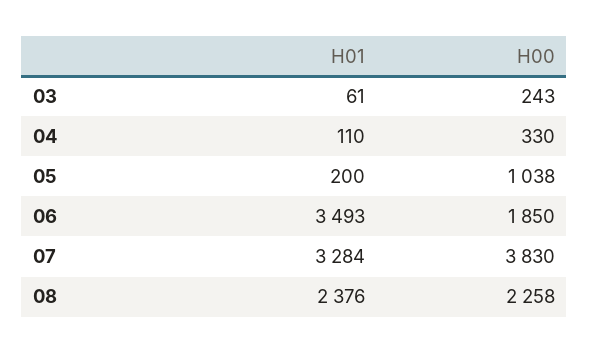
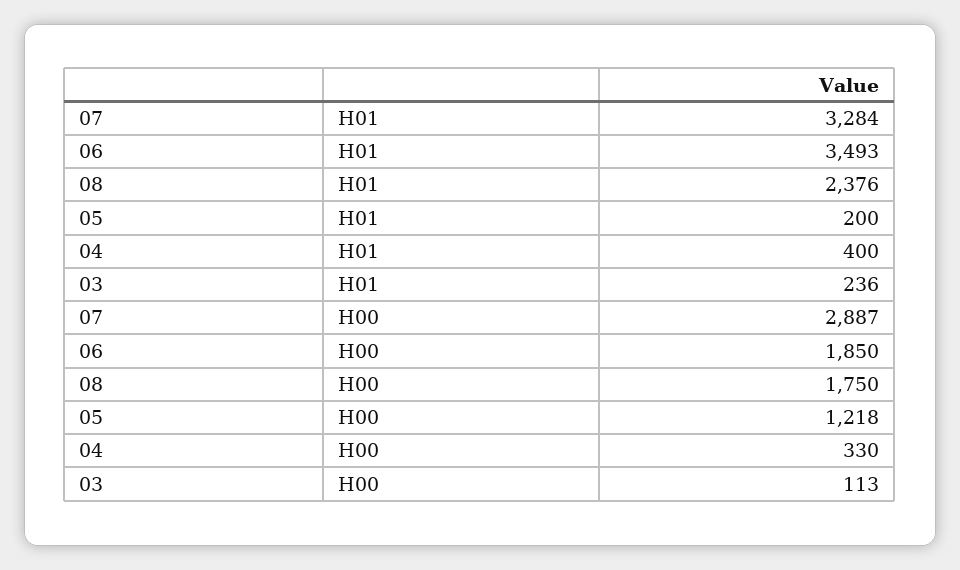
H01, 03: 61 -> 236
H00, 03: 243 -> 113
H01, 04: 110 -> 400
H00, 05: 1038 -> 1218
H00, 07: 3830 -> 2887
H00, 08: 2258 -> 1750

